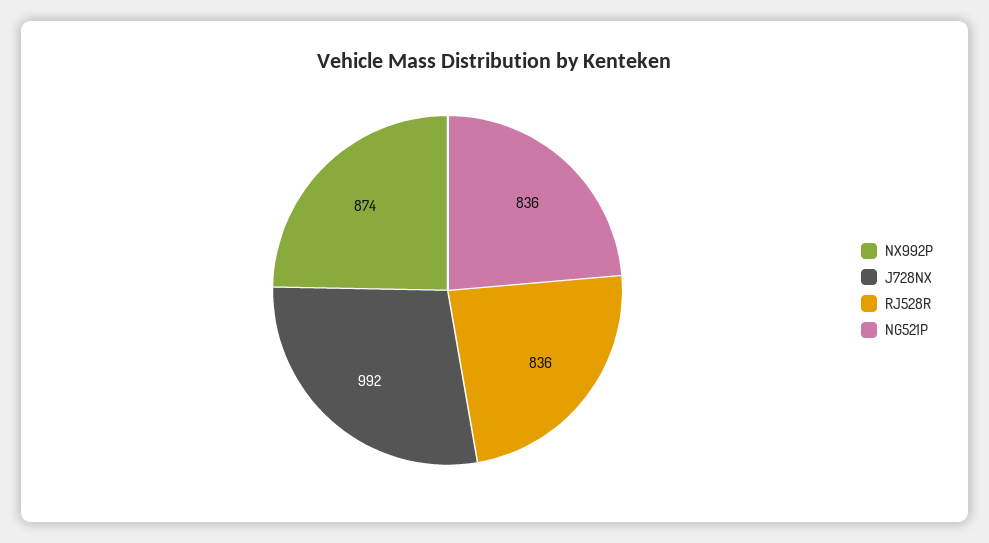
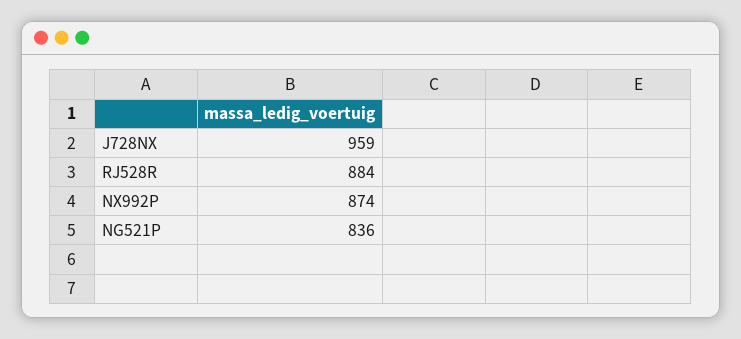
J728NX: 992 -> 959
RJ528R: 836 -> 884

